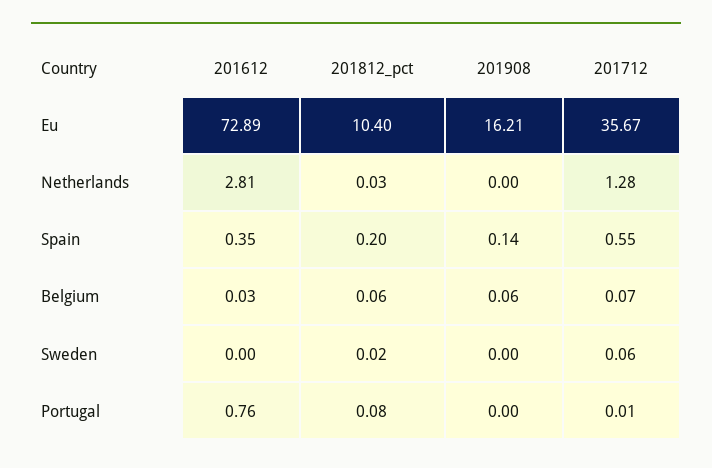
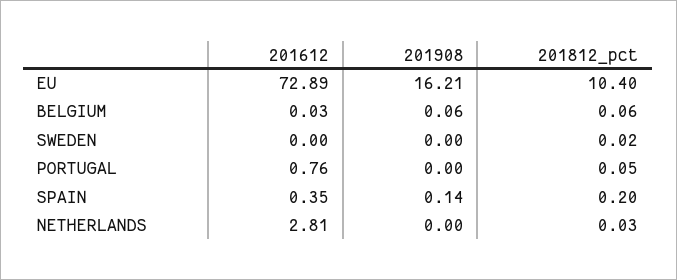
201712, Eu: 35.67 -> none
201712, Netherlands: 1.28 -> none
201712, Spain: 0.55 -> none
201712, Belgium: 0.07 -> none
201712, Sweden: 0.06 -> none
201812_pct, Portugal: 0.08 -> 0.05
201712, Portugal: 0.01 -> none

